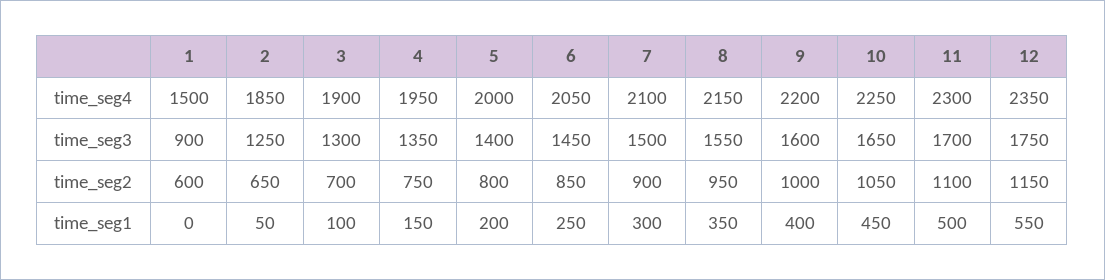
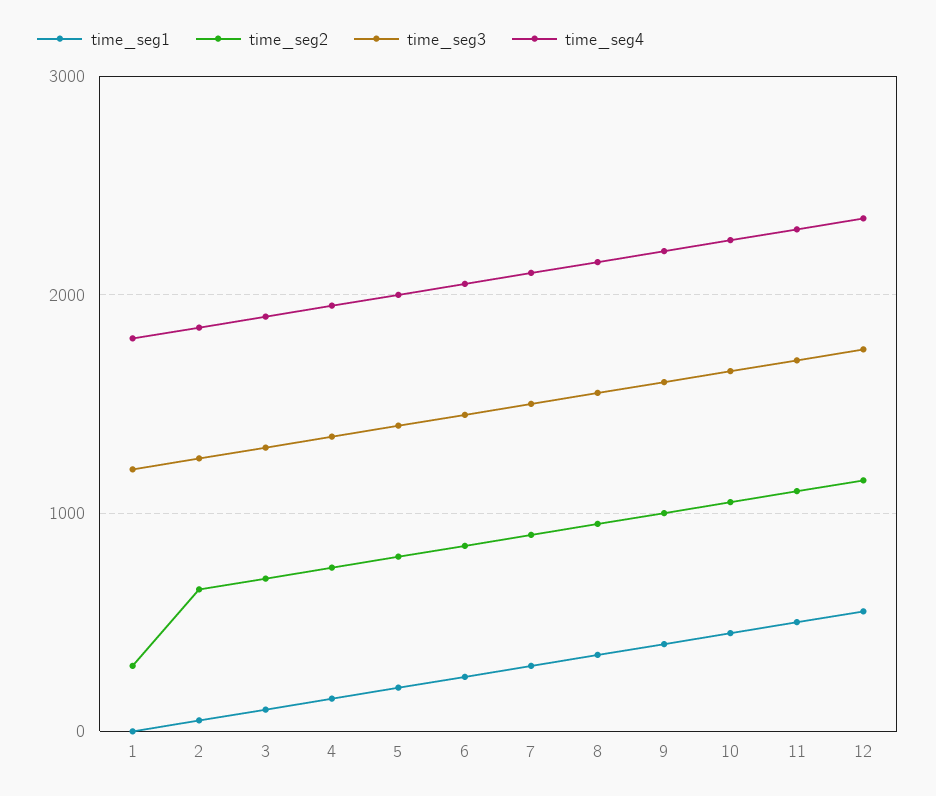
time_seg4, 1: 1500 -> 1800
time_seg3, 1: 900 -> 1200
time_seg2, 1: 600 -> 300

